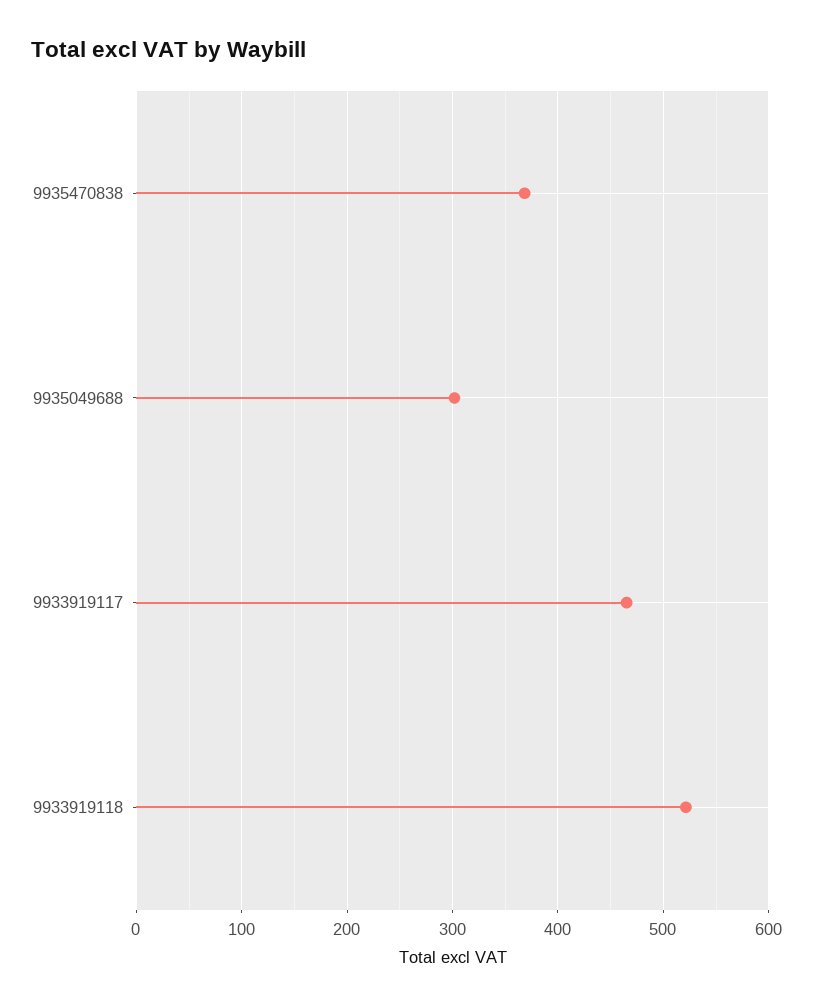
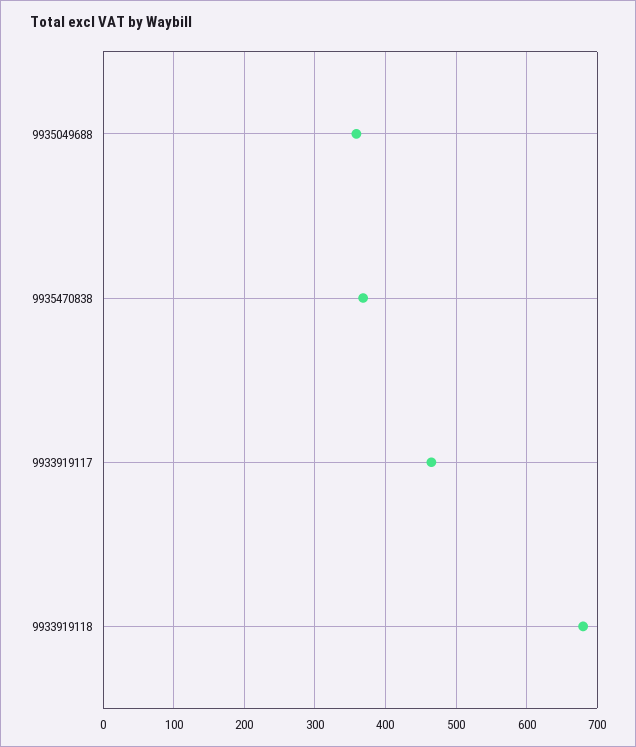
9935049688: 300 -> 360
9933919118: 520 -> 680

